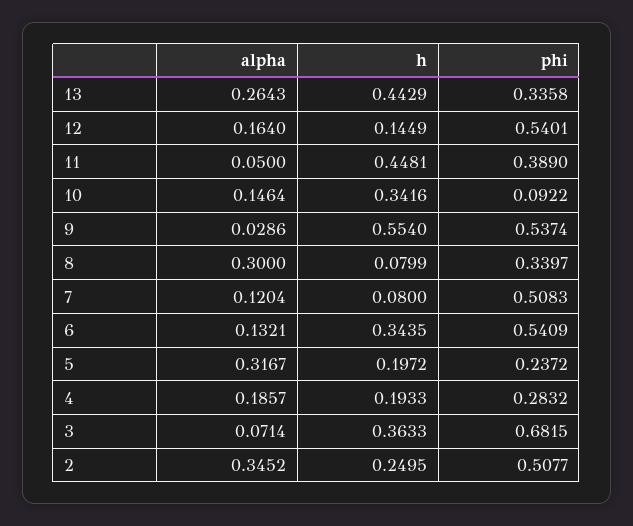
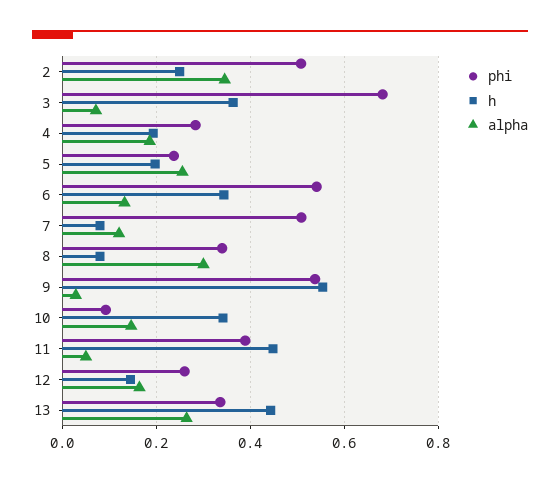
phi, 12: 0.5401 -> 0.26
alpha, 5: 0.3167 -> 0.26

